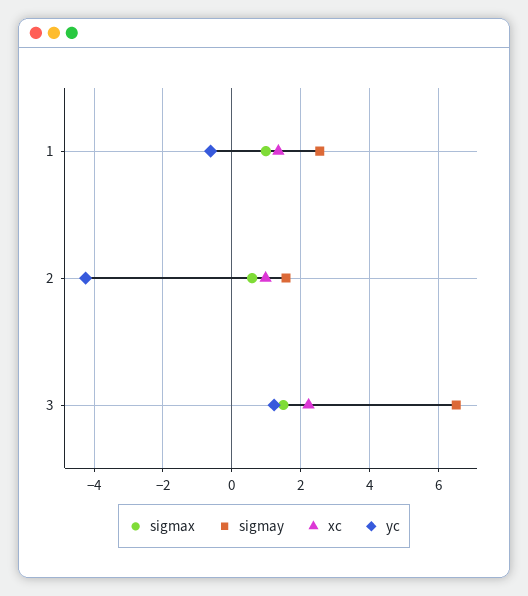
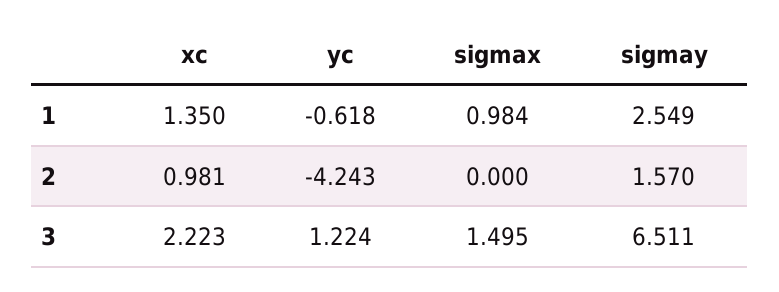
sigmax, 2: 0.6 -> 0

